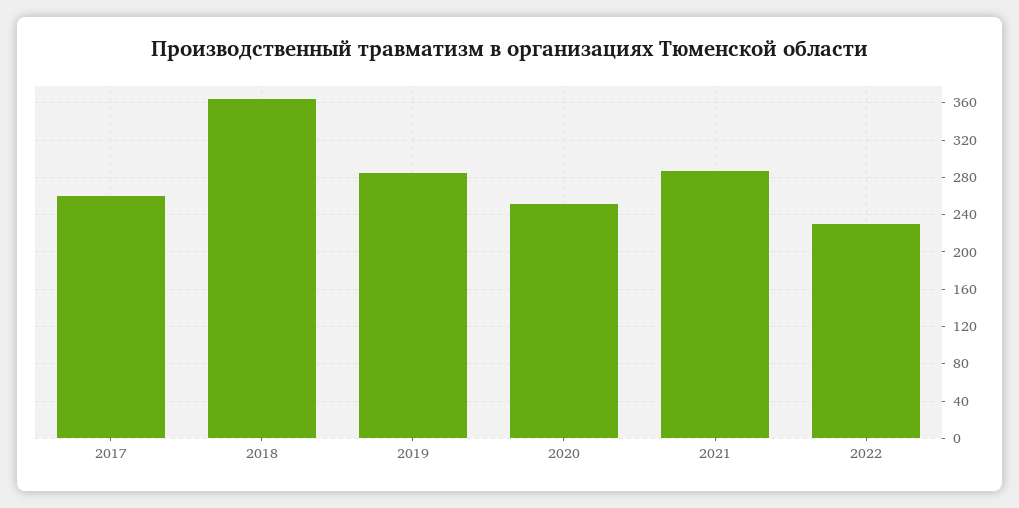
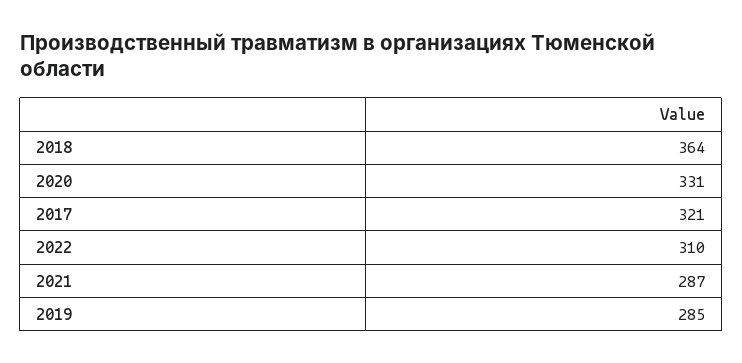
2017: 260 -> 321
2020: 250 -> 331
2022: 230 -> 310

